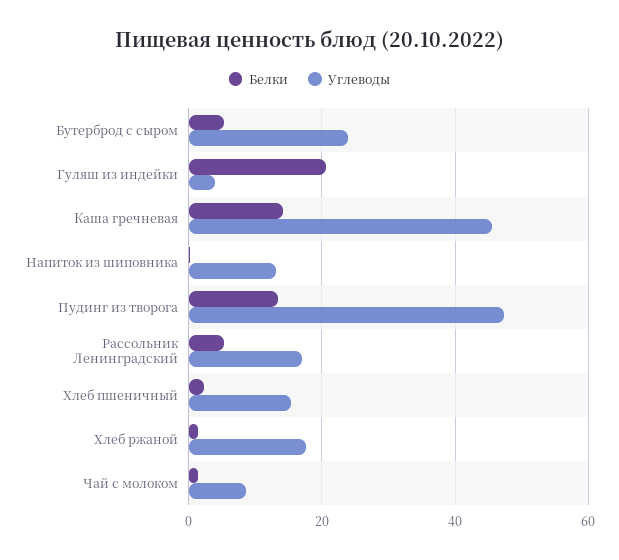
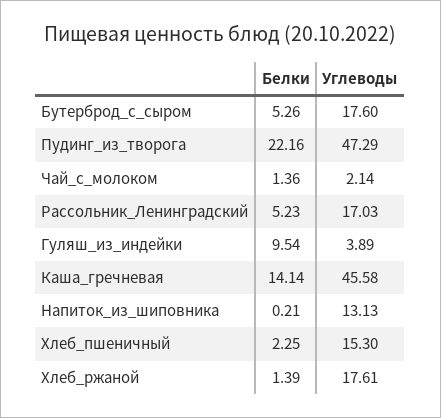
Углеводы, Бутерброд с сыром: 24 -> 17.6
Белки, Гуляш из индейки: 20 -> 9.54
Белки, Пудинг из творога: 14 -> 22.16
Углеводы, Чай с молоком: 8 -> 2.14

